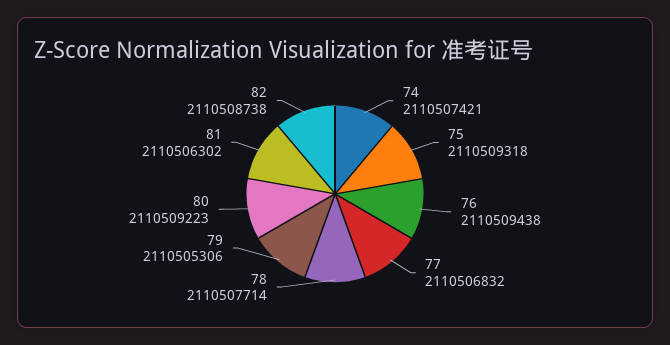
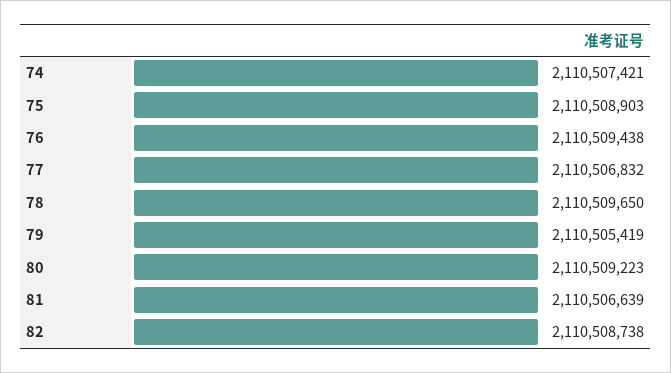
75: 2110509318 -> 2110508903
78: 2110507714 -> 2110509650
79: 2110505306 -> 2110505419
81: 2110506302 -> 2110506639

